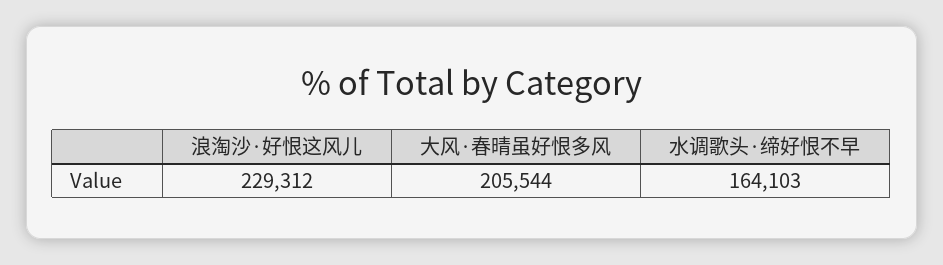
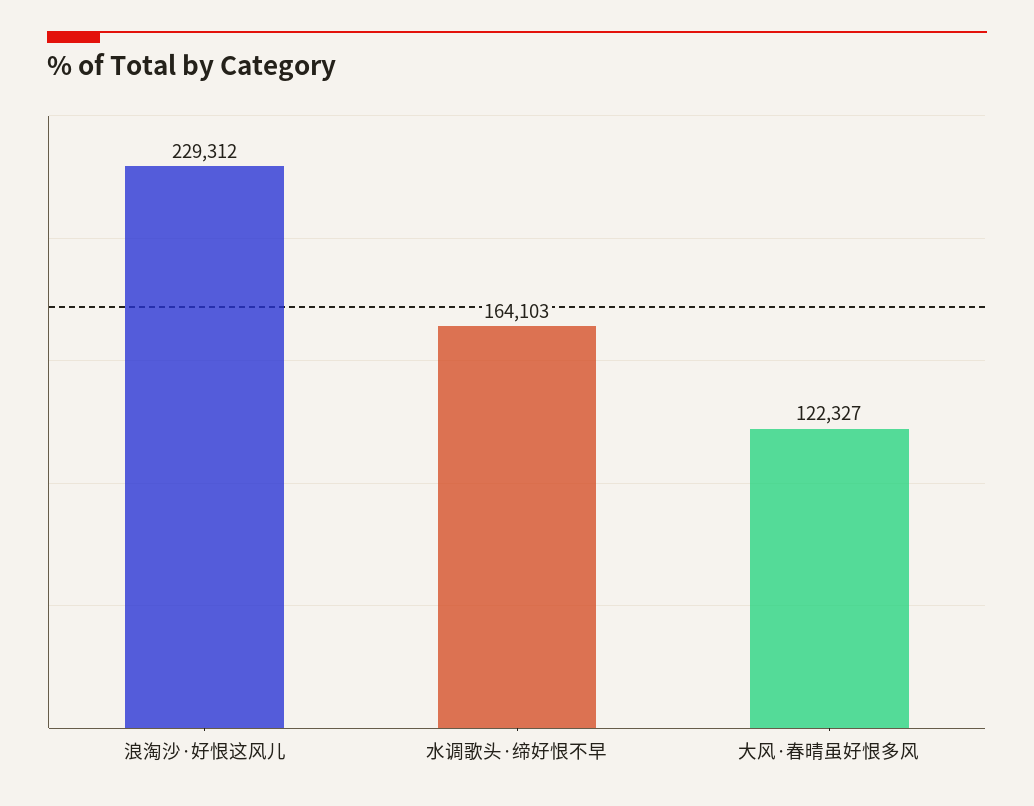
大风·春晴虽好恨多风: 205544 -> 122327

